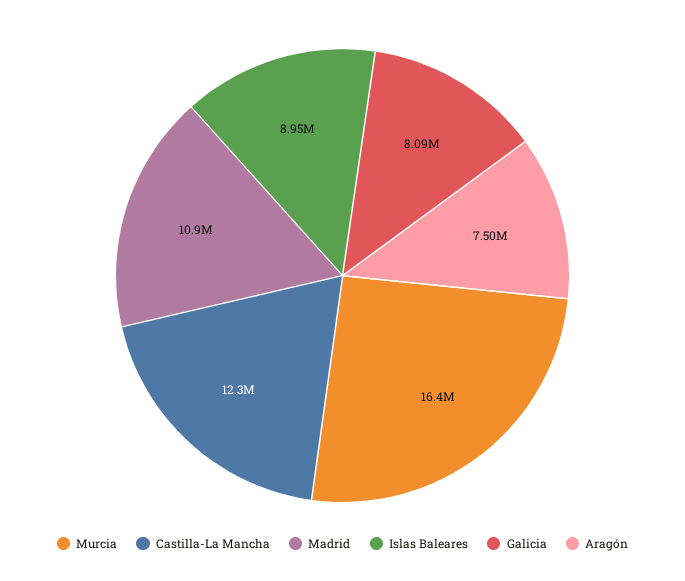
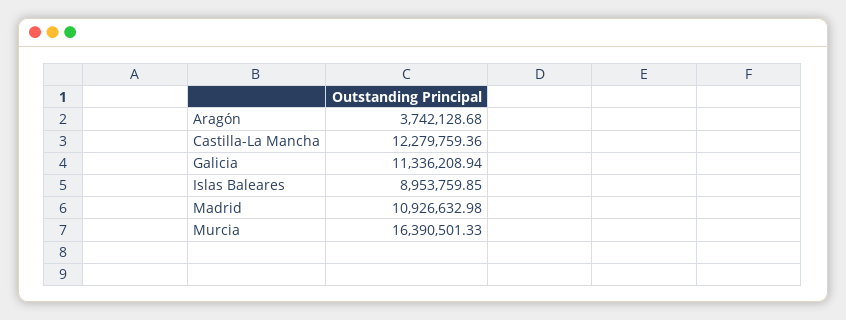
Galicia: 8090000 -> 11336208.94
Aragón: 7500000 -> 3742128.68

